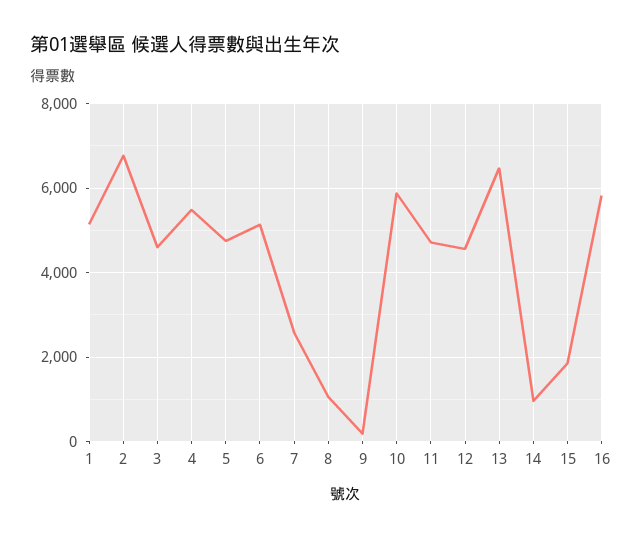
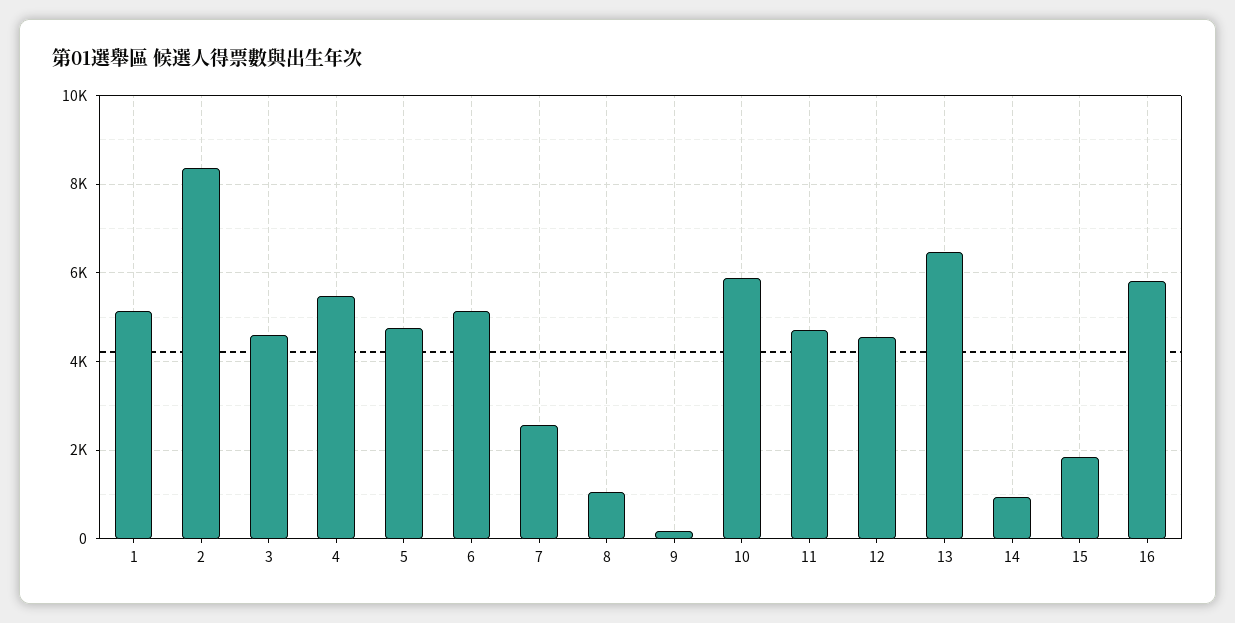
2: 6800 -> 8400

